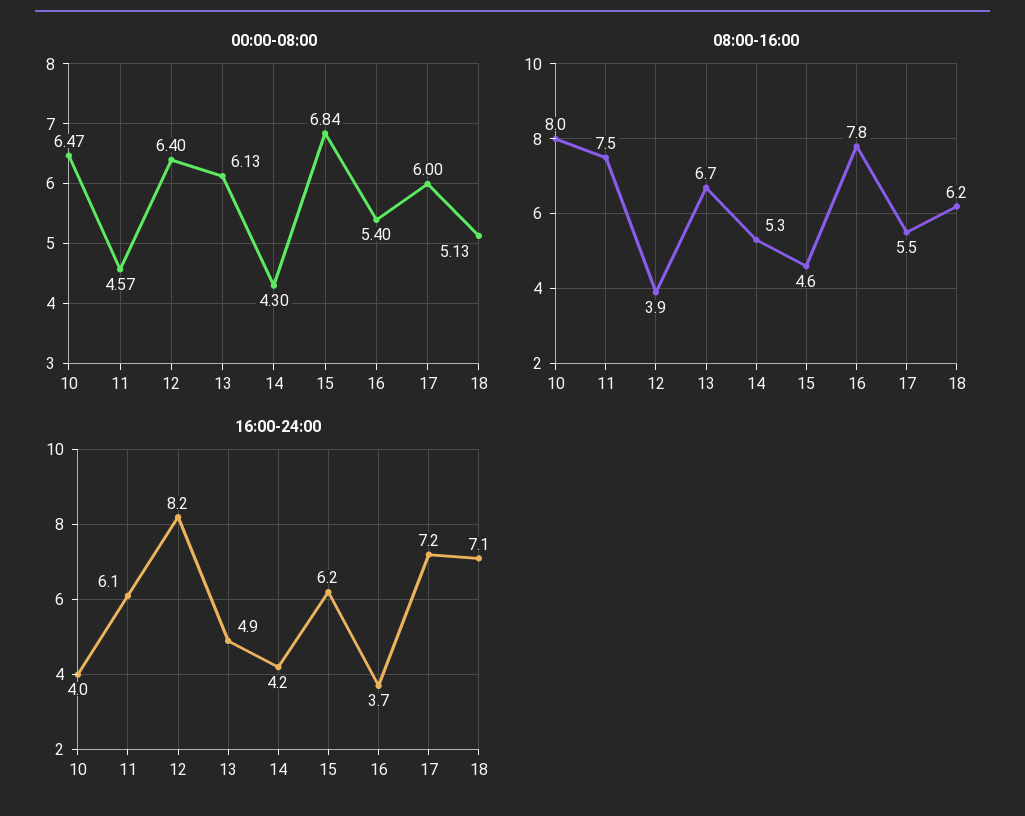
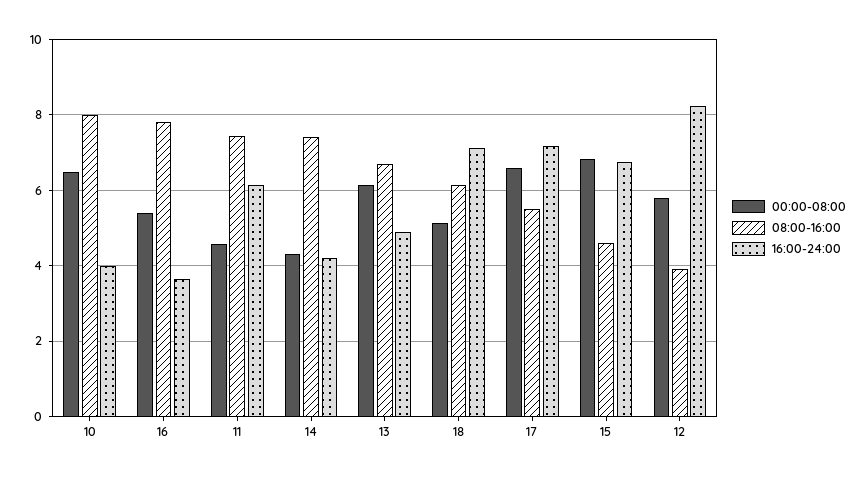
00:00-08:00, 12: 6.4 -> 5.8
00:00-08:00, 17: 6 -> 6.6
08:00-16:00, 14: 5.3 -> 7.4
16:00-24:00, 15: 6.2 -> 6.8

